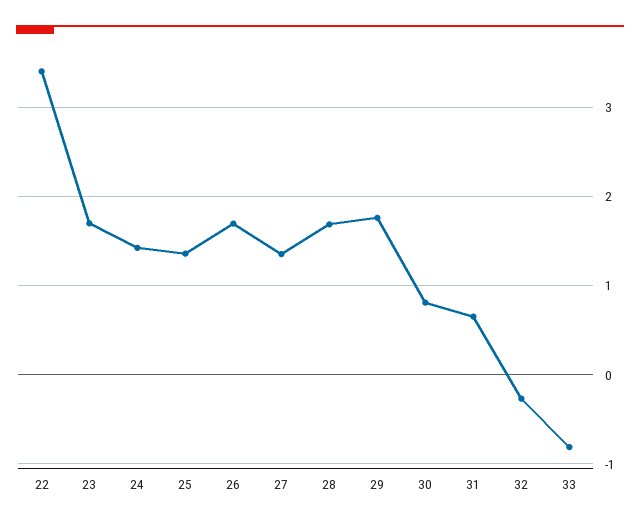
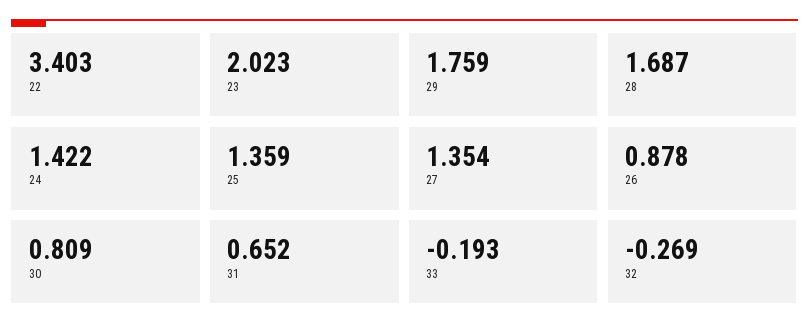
23: 1.7 -> 2.023
26: 1.7 -> 0.878
33: -0.8 -> -0.193

